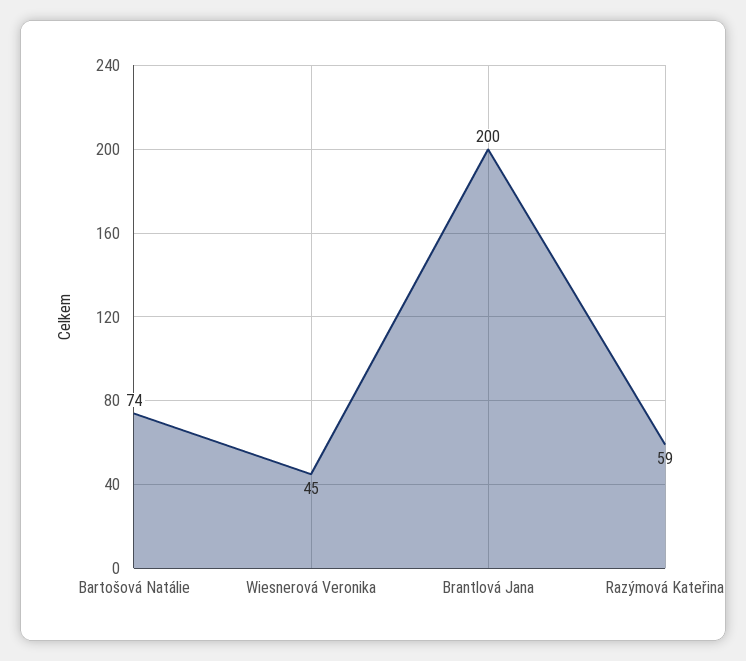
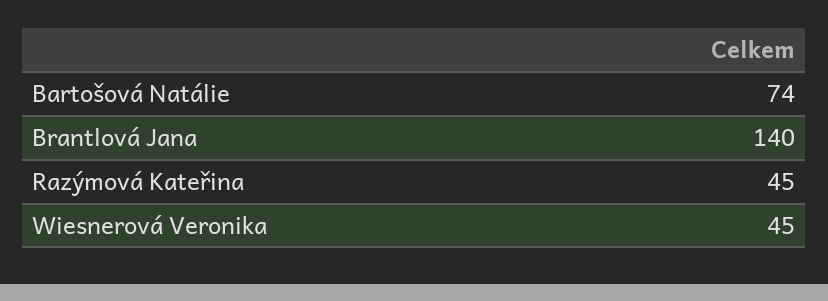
Brantlová Jana: 200 -> 140
Razýmová Kateřina: 59 -> 45

